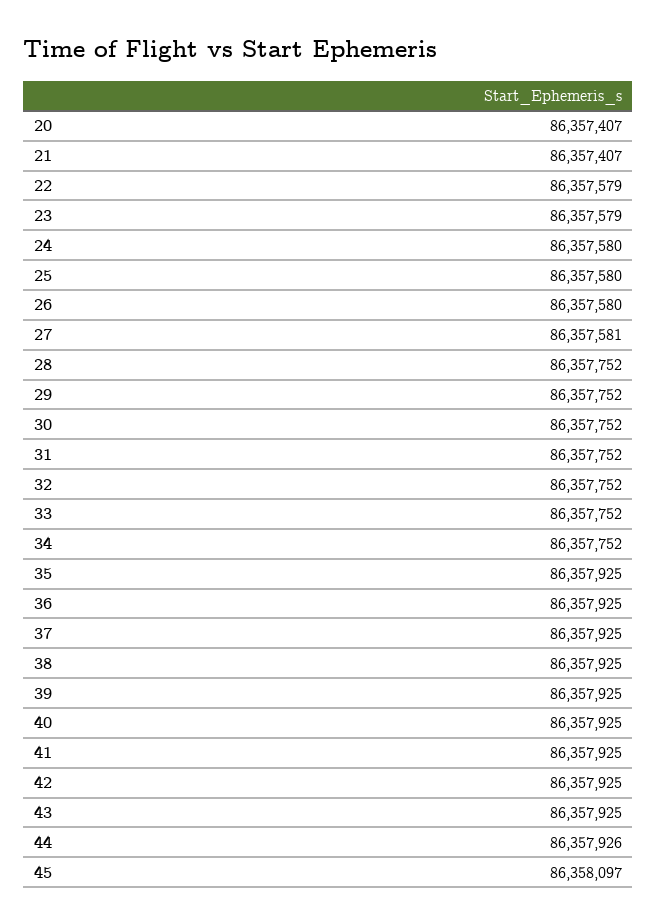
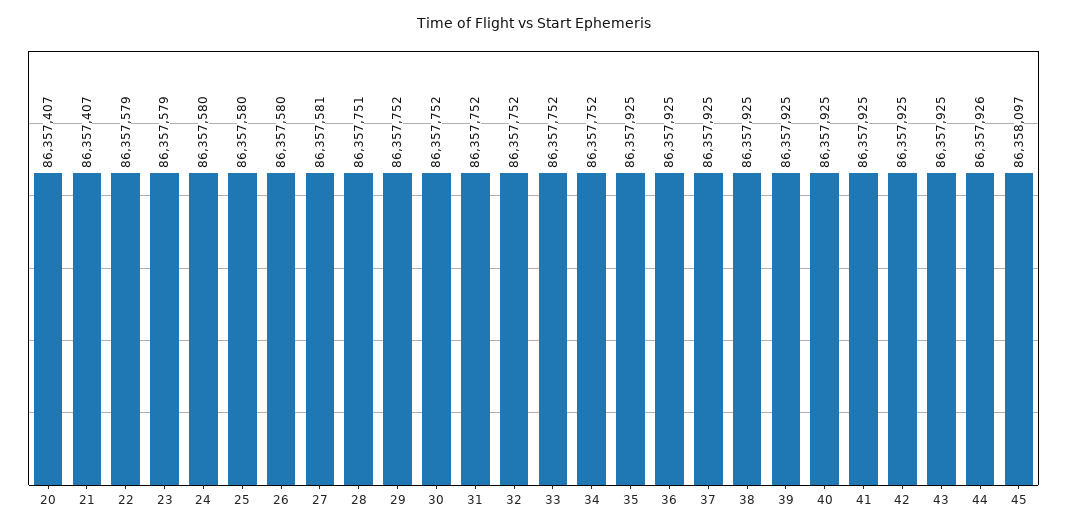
28: 86357752 -> 86357751

